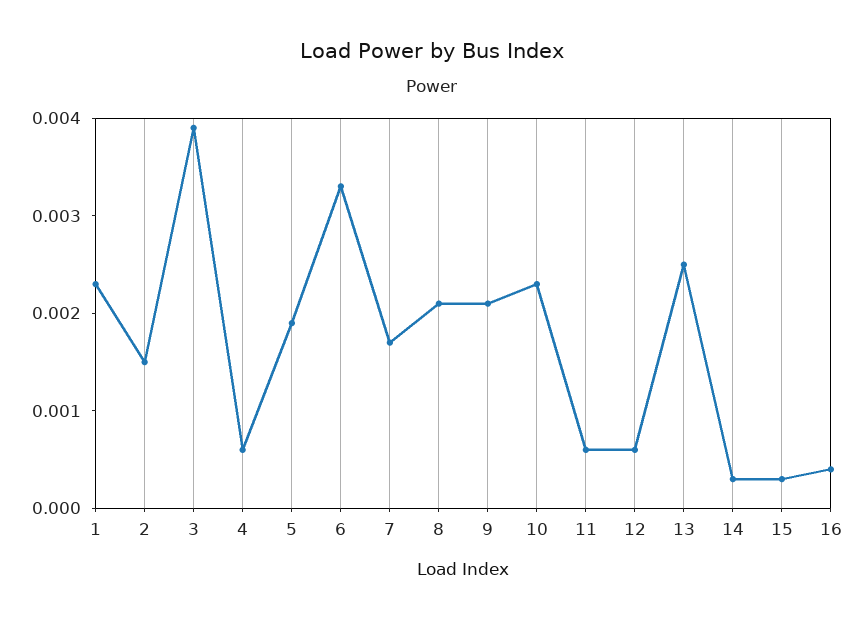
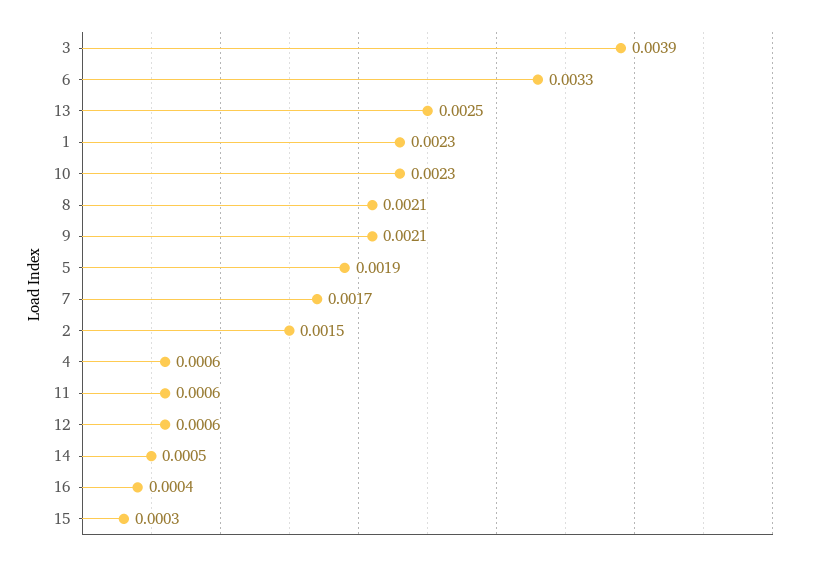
14: 0.0003 -> 0.0005

